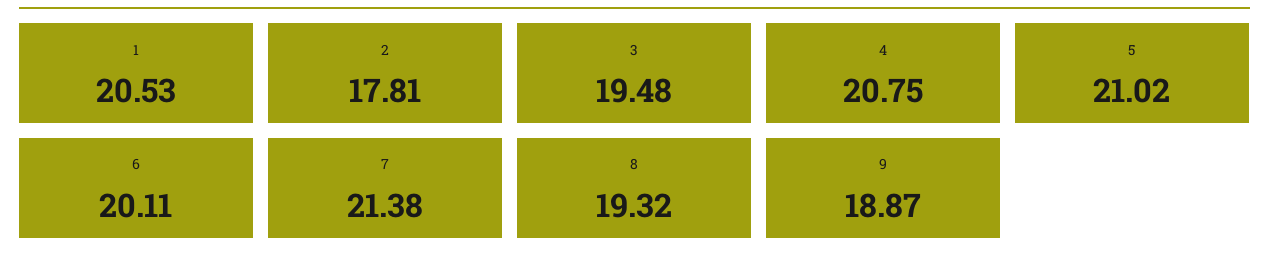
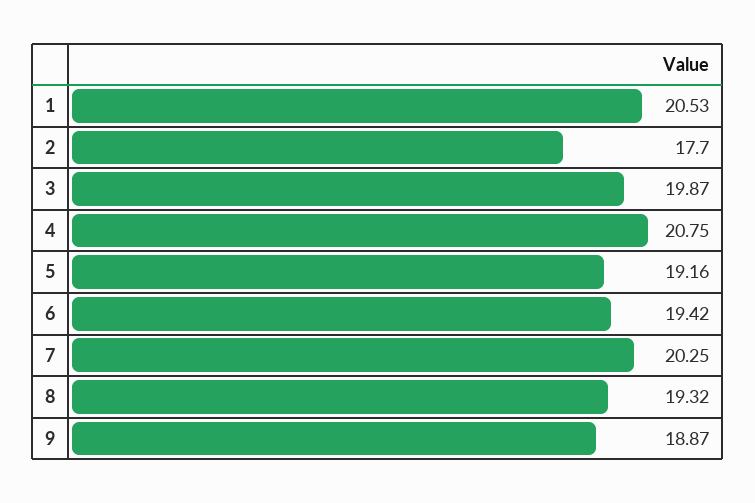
2: 17.81 -> 17.7
3: 19.48 -> 19.87
5: 21.02 -> 19.16
6: 20.11 -> 19.42
7: 21.38 -> 20.25

